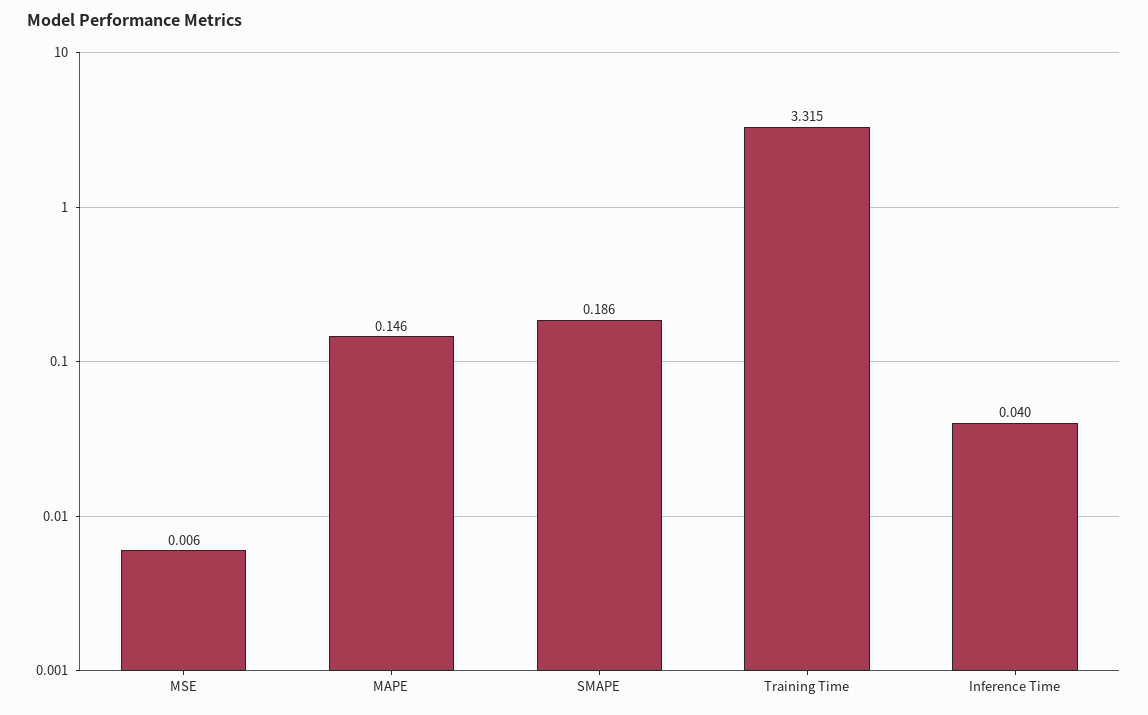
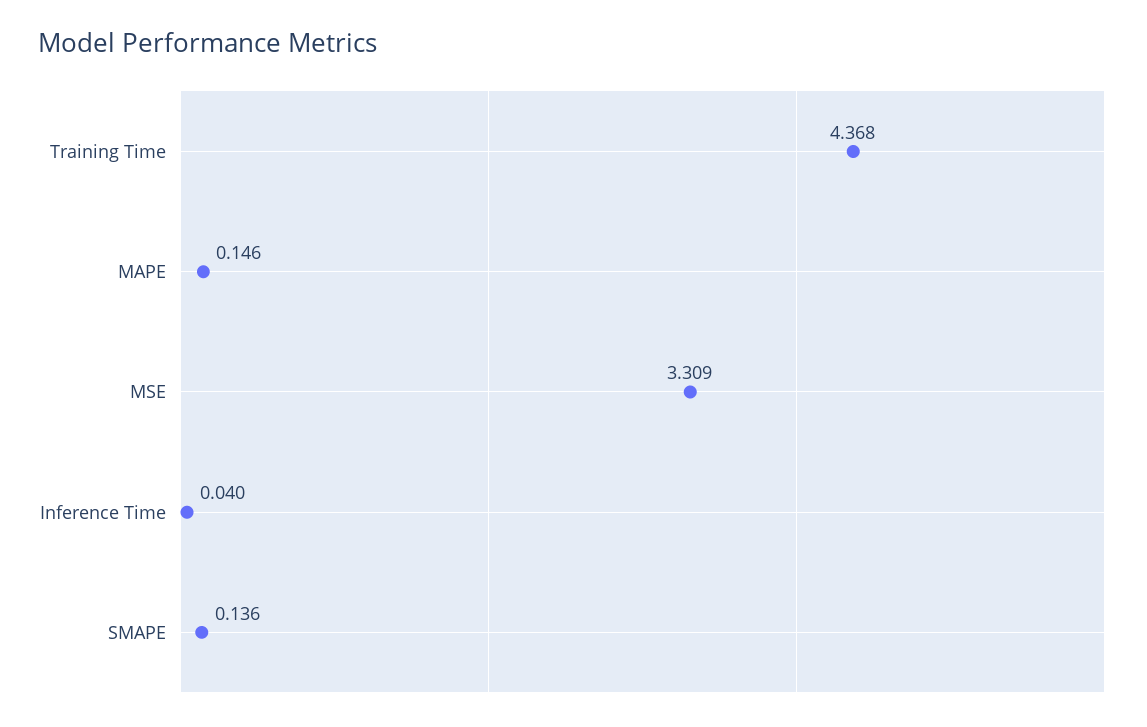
MSE: 0.006 -> 3.309
SMAPE: 0.186 -> 0.136
Training Time: 3.315 -> 4.368

